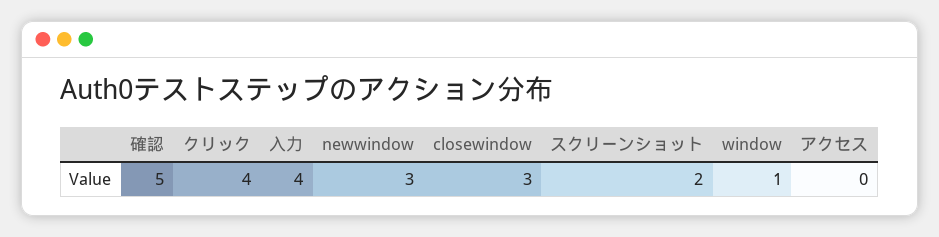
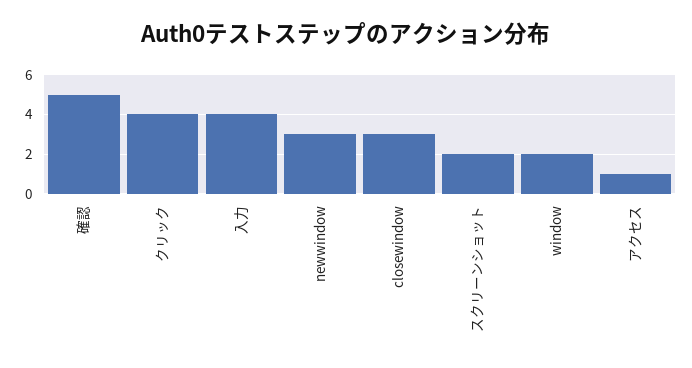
window: 1 -> 2
アクセス: 0 -> 1

